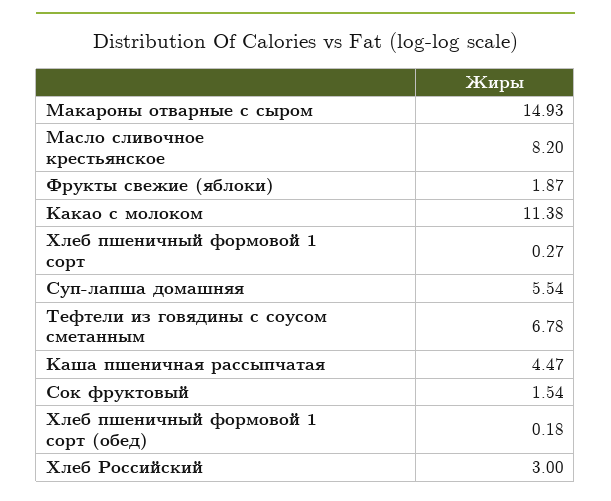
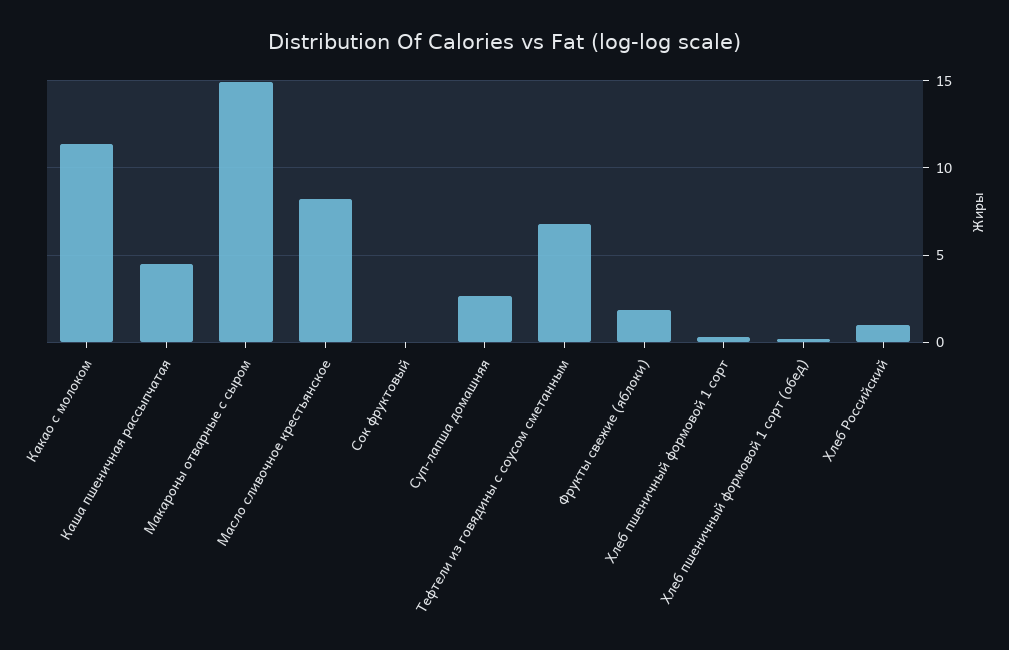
Суп-лапша домашняя: 5.54 -> 2.5
Сок фруктовый: 1.54 -> 0
Хлеб Российский: 3 -> 1

